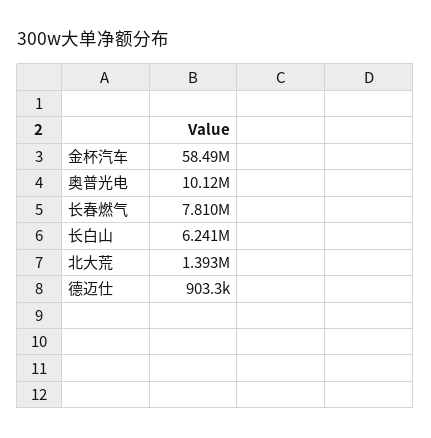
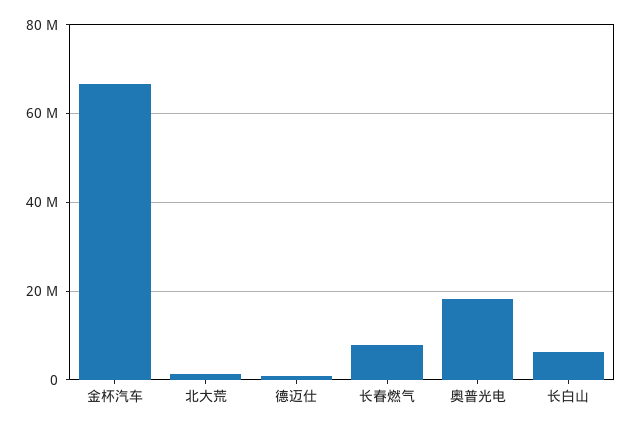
金杯汽车: 58490000 -> 66000000
奥普光电: 10120000 -> 18000000

